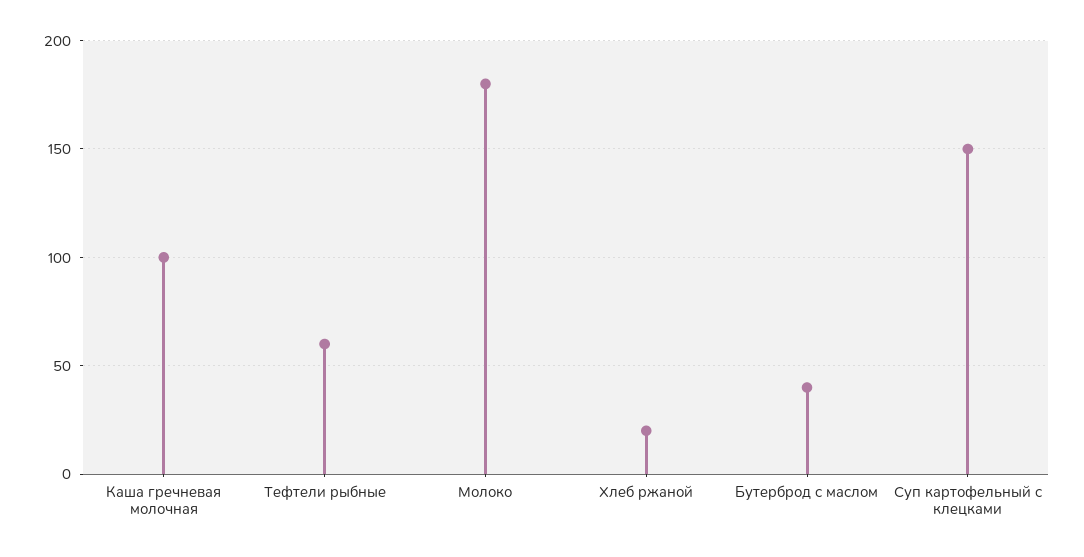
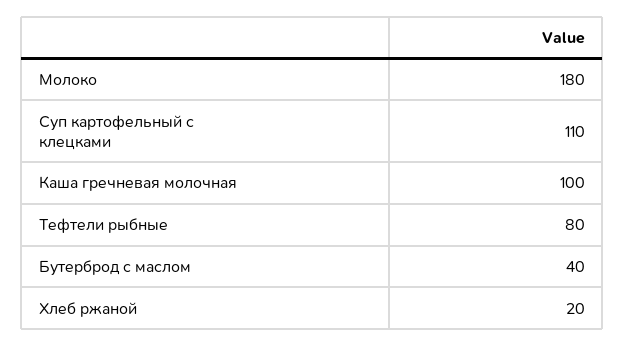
Тефтели рыбные: 60 -> 80
Суп картофельный с клецками: 150 -> 110

